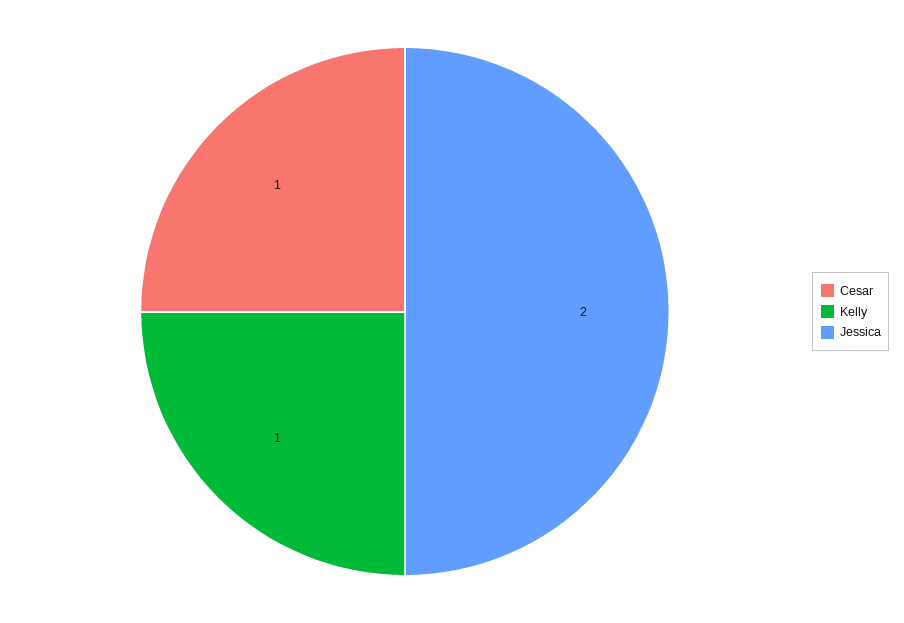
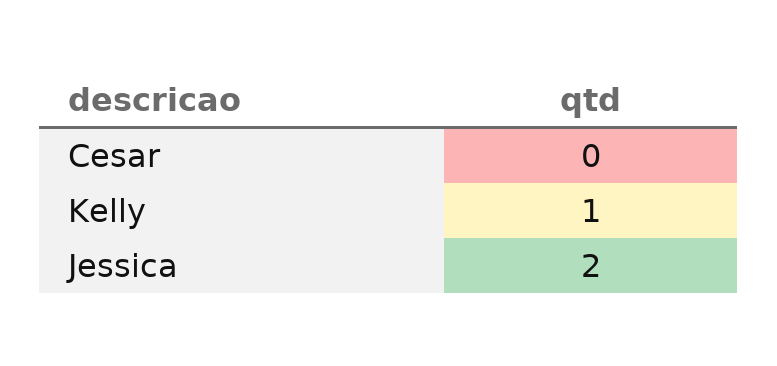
Cesar: 1 -> 0

